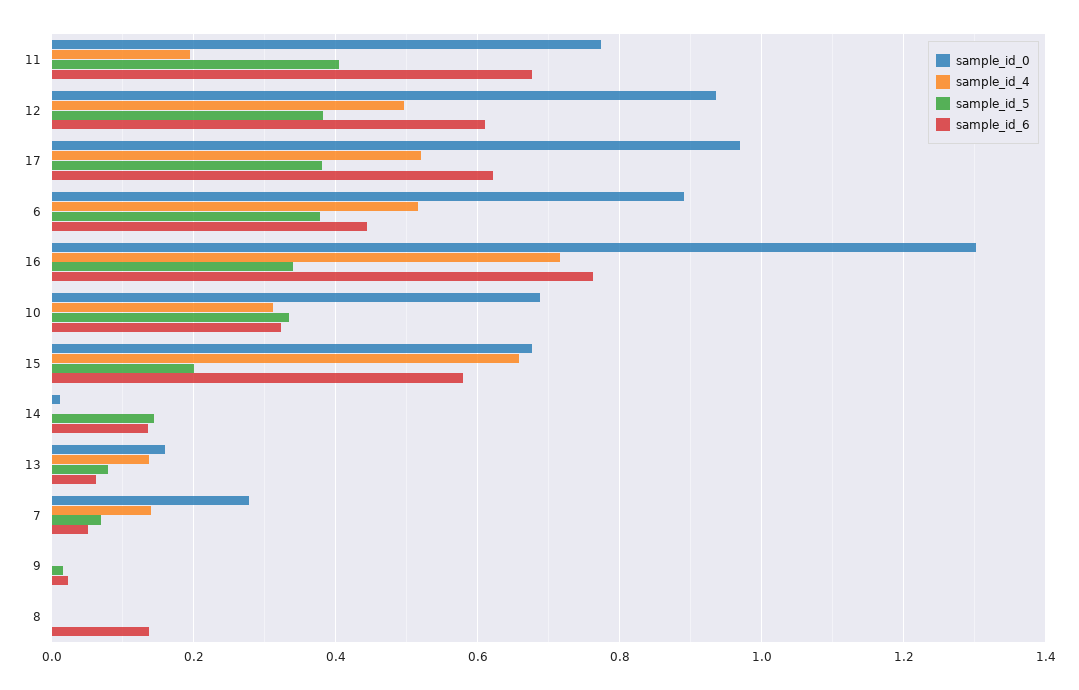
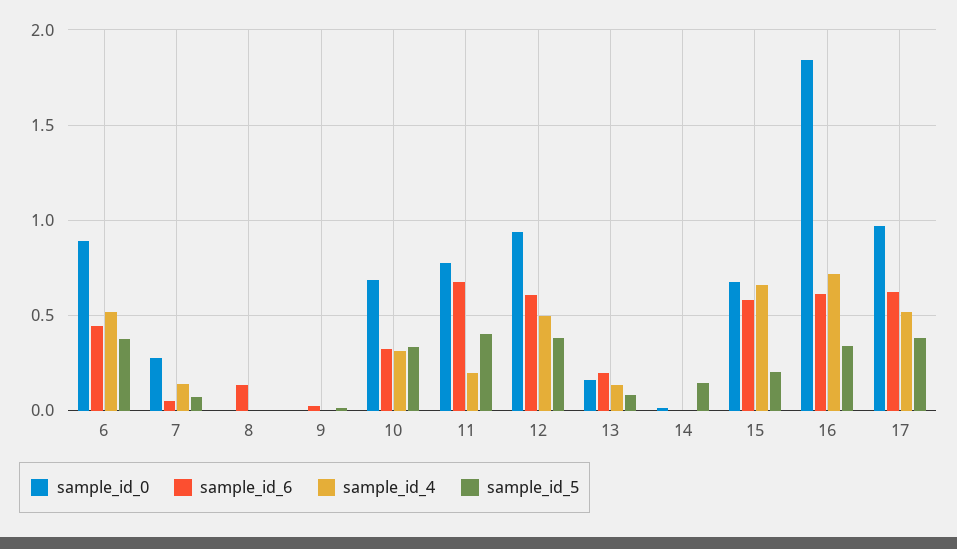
sample_id_0, 16: 1.3 -> 1.85
sample_id_6, 16: 0.76 -> 0.6
sample_id_6, 14: 0.14 -> 0
sample_id_6, 13: 0.06 -> 0.2

